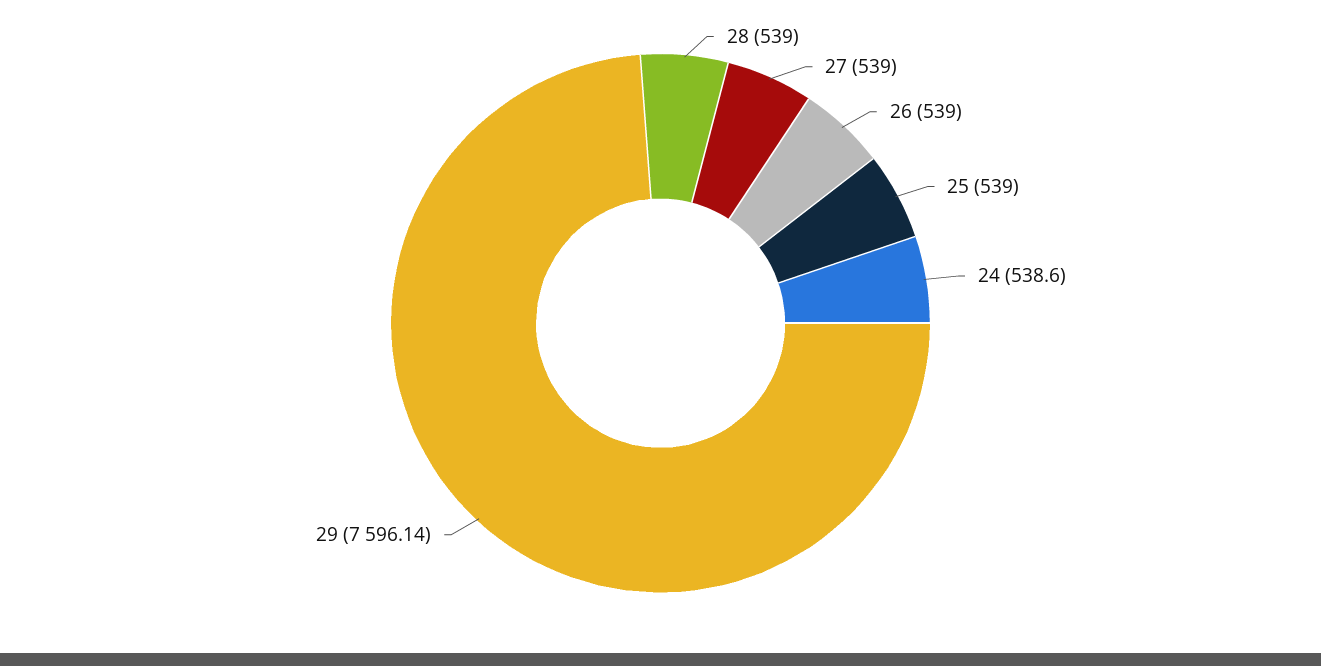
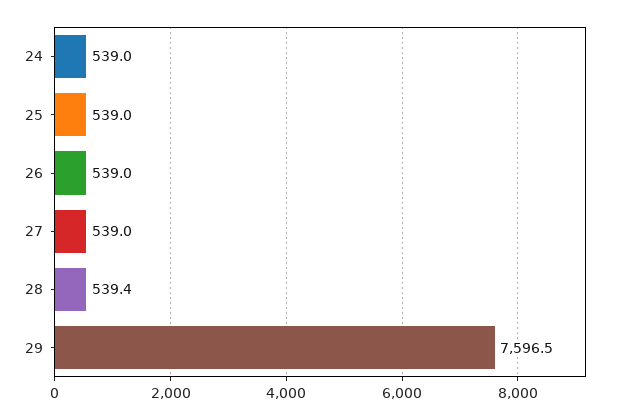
28: 539 -> 539.4
24: 538.6 -> 539
29: 7596.14 -> 7596.5

